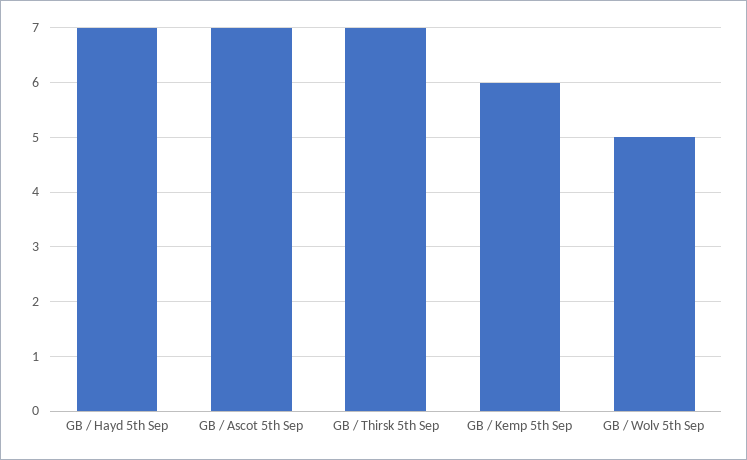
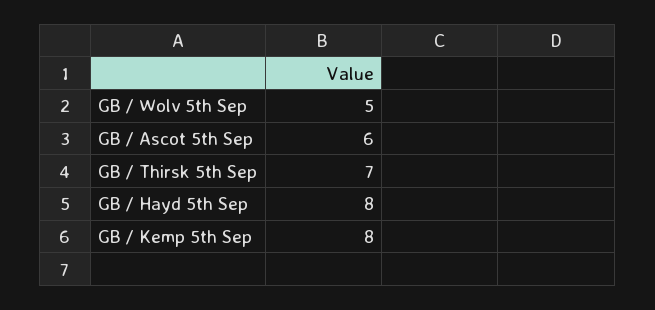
GB / Hayd 5th Sep: 7 -> 8
GB / Ascot 5th Sep: 7 -> 6
GB / Kemp 5th Sep: 6 -> 8

